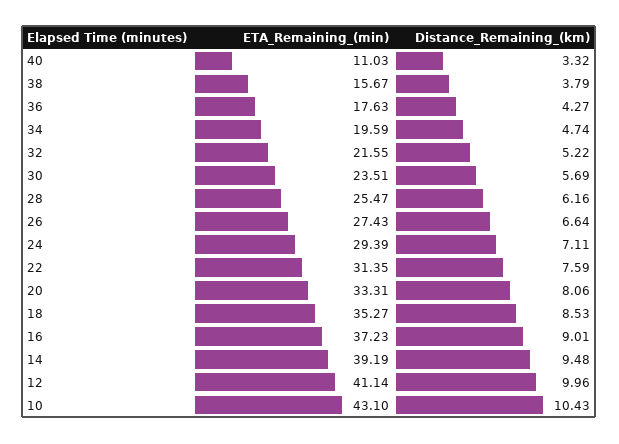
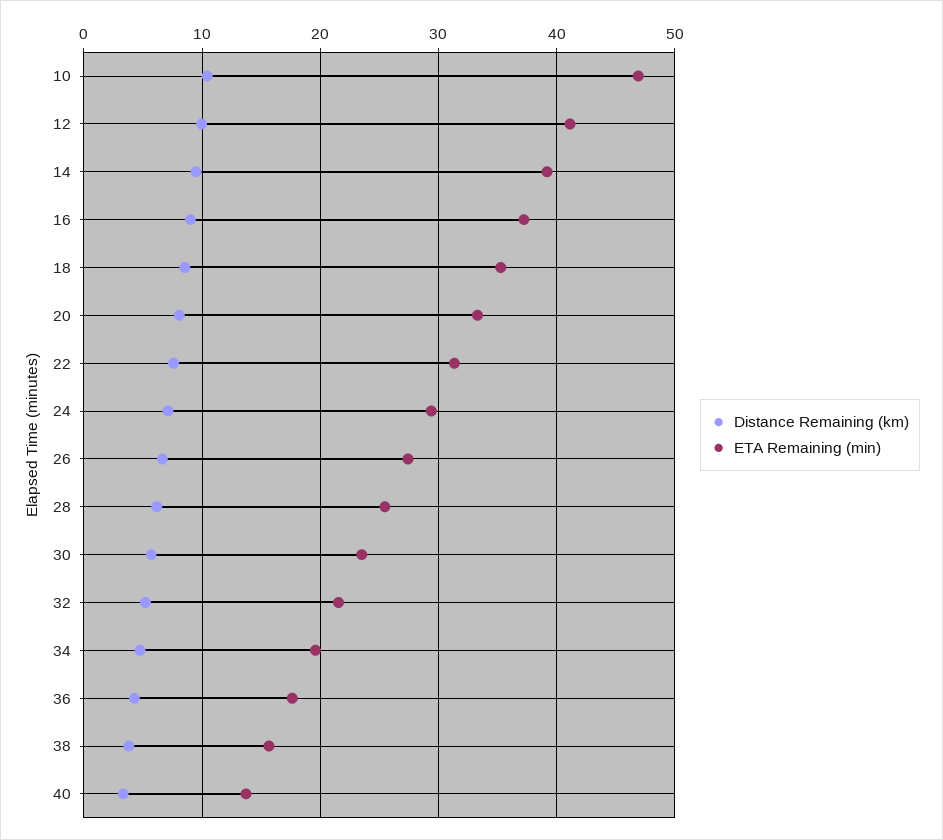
ETA_Remaining_(min), 40: 11.03 -> 14
ETA_Remaining_(min), 10: 43.1 -> 47

